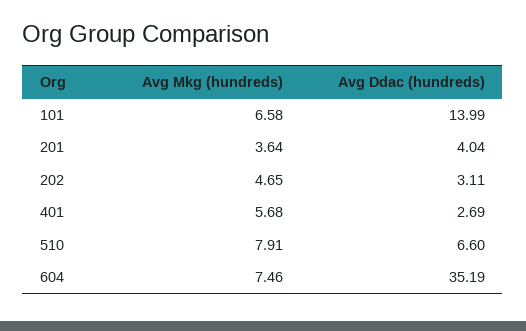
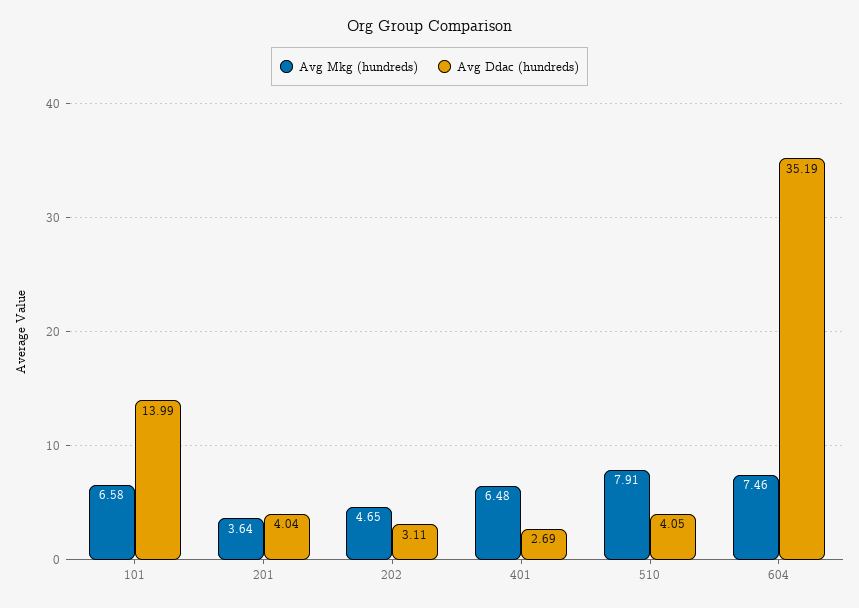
Avg Mkg (hundreds), 401: 5.68 -> 6.48
Avg Ddac (hundreds), 510: 6.6 -> 4.05

